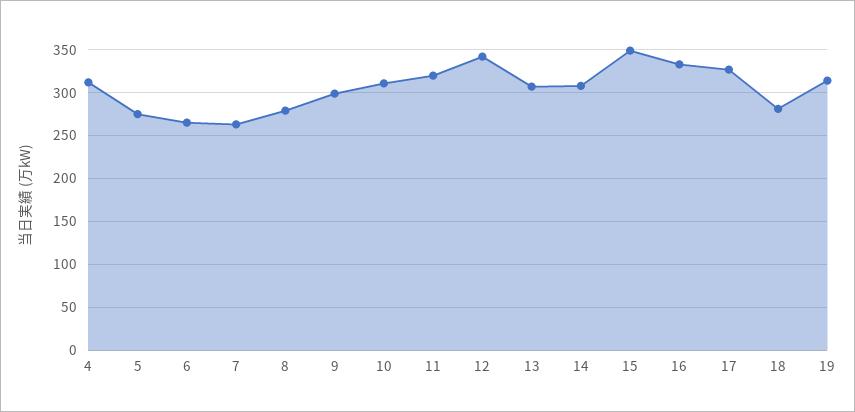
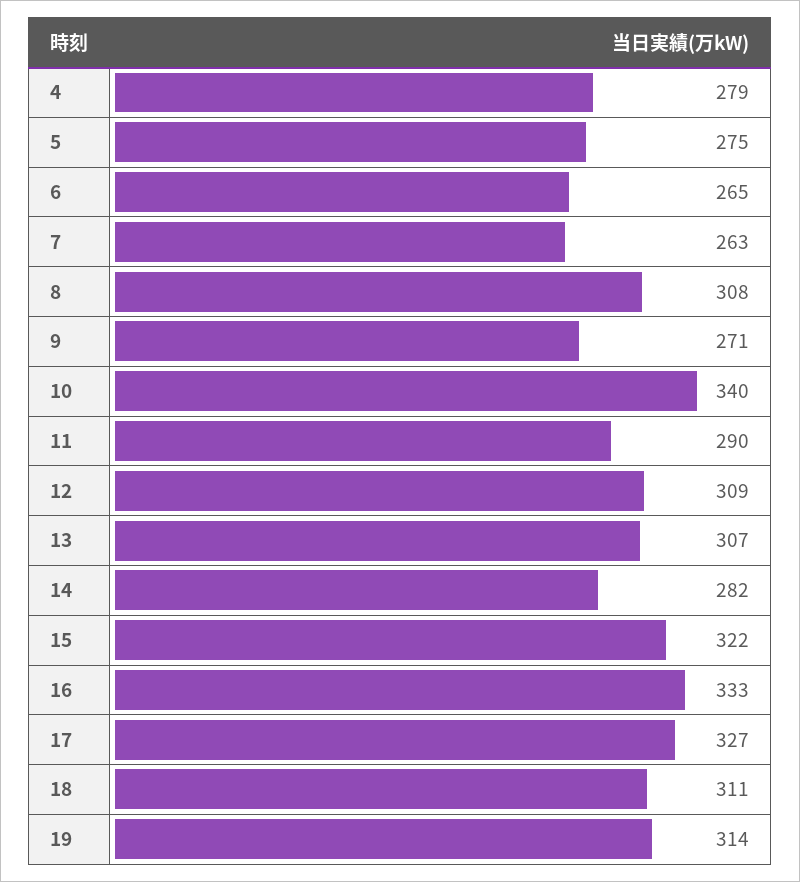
4: 310 -> 279
8: 280 -> 308
9: 300 -> 271
10: 310 -> 340
11: 320 -> 290
12: 340 -> 309
14: 310 -> 282
15: 350 -> 322
18: 280 -> 311

